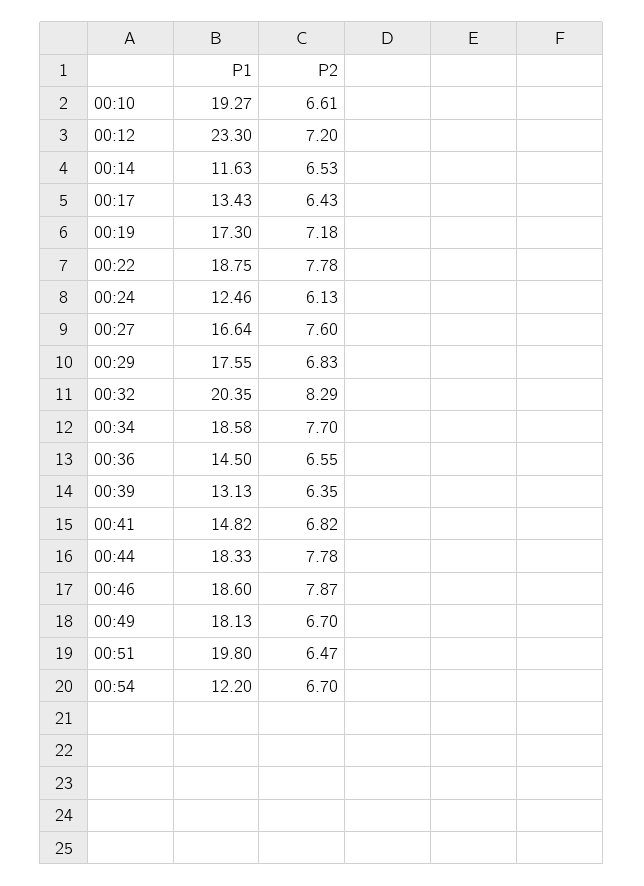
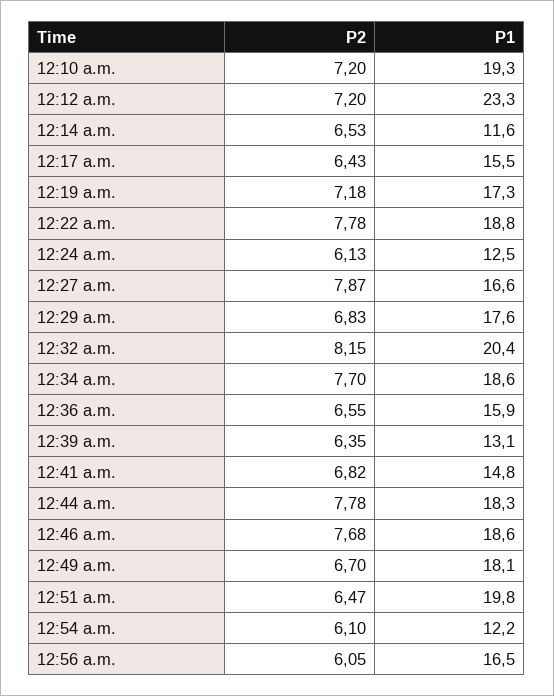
P2, 00:10: 6.61 -> 7.2
P1, 00:17: 13.43 -> 15.5
P2, 00:27: 7.6 -> 7.87
P2, 00:32: 8.29 -> 8.15
P1, 00:36: 14.5 -> 15.9
P2, 00:46: 7.87 -> 7.68
P2, 00:54: 6.7 -> 6.1
P2, 12:56 a.m.: none -> 6.05
P1, 12:56 a.m.: none -> 16.5

